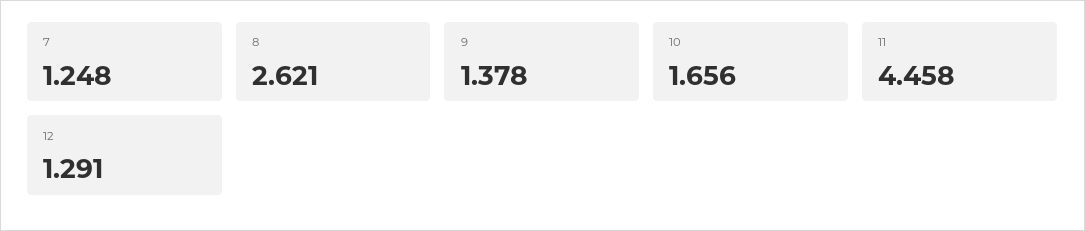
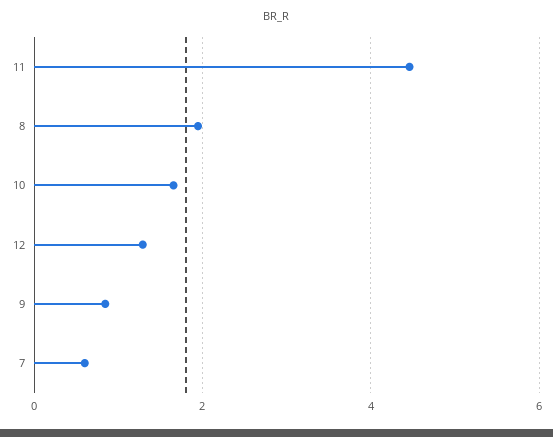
7: 1.248 -> 0.6
8: 2.621 -> 2
9: 1.378 -> 0.8

